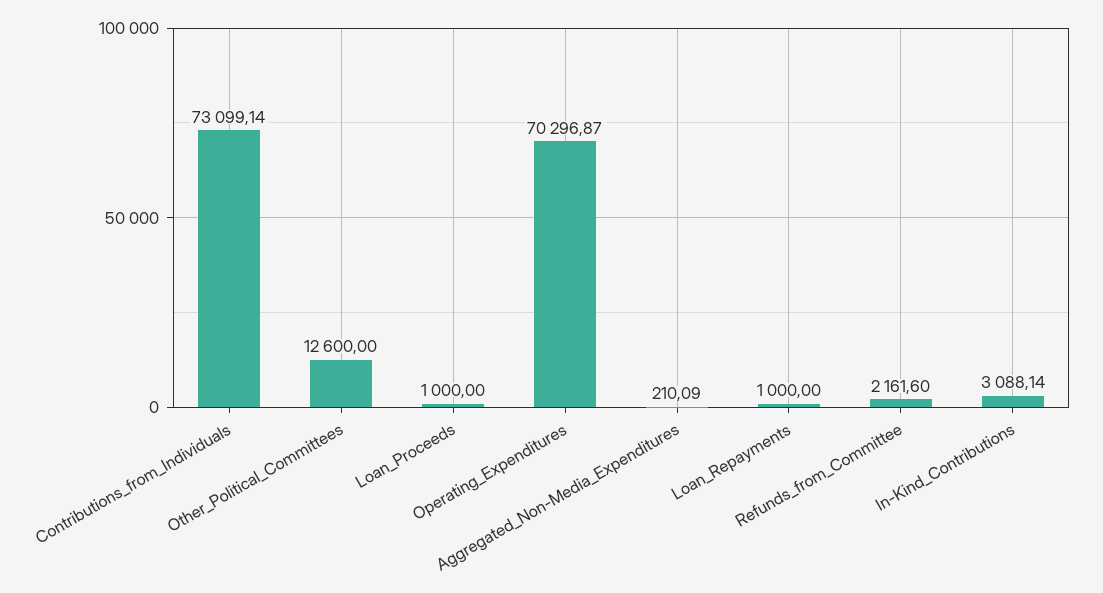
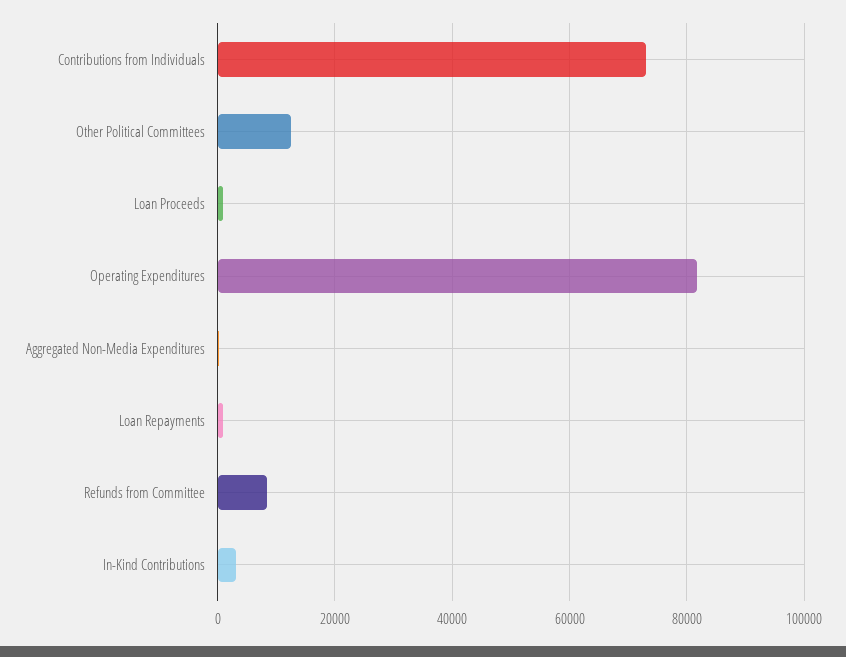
Operating_Expenditures: 70296.87 -> 82000
Refunds_from_Committee: 2161.6 -> 8000

